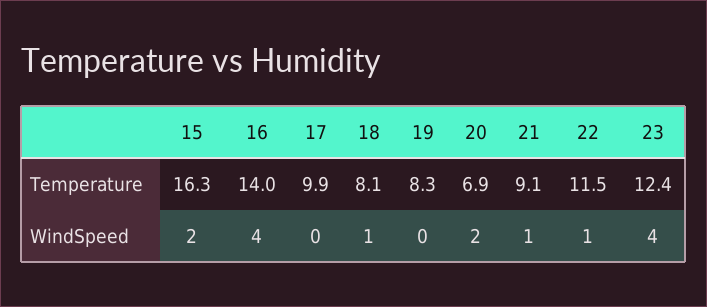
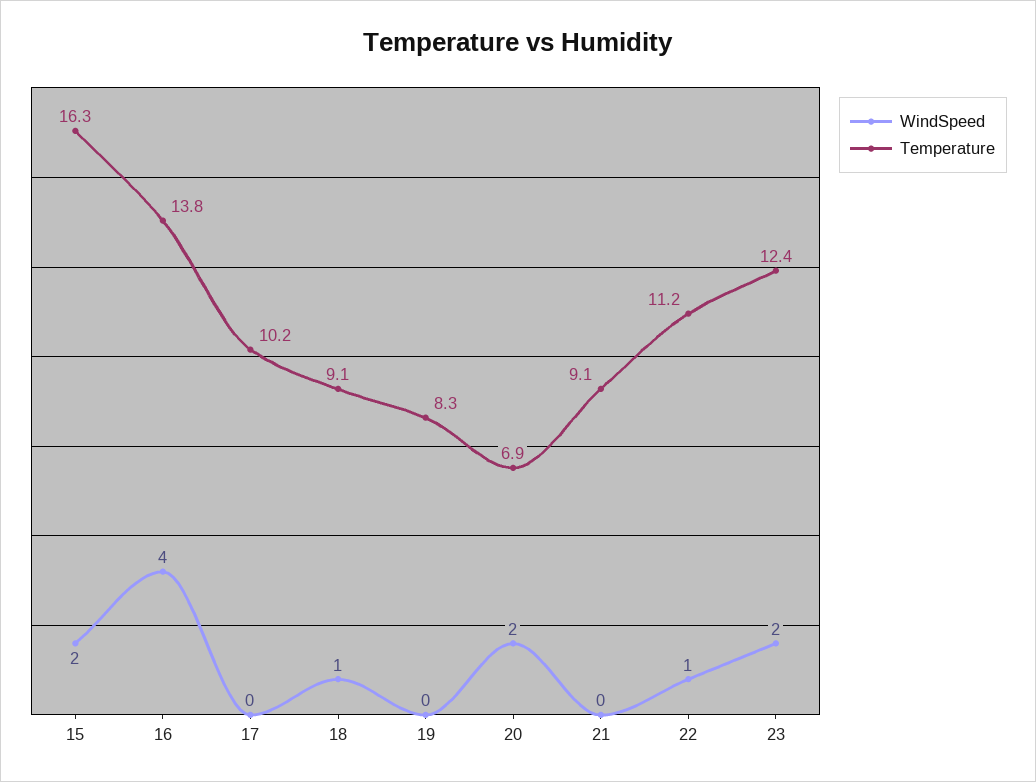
Temperature, 16: 14 -> 13.8
Temperature, 17: 9.9 -> 10.2
Temperature, 18: 8.1 -> 9.1
Temperature, 22: 11.5 -> 11.2
WindSpeed, 21: 1 -> 0
WindSpeed, 23: 4 -> 2

